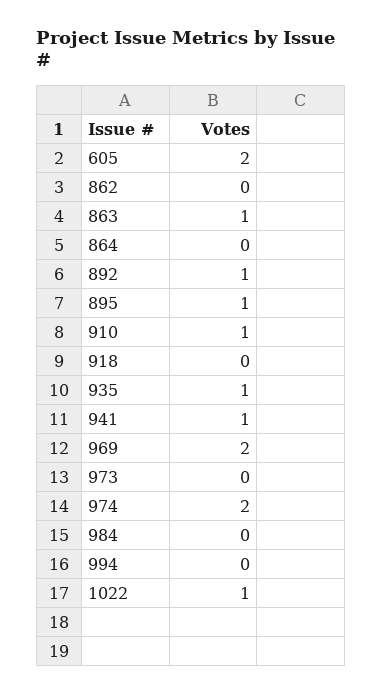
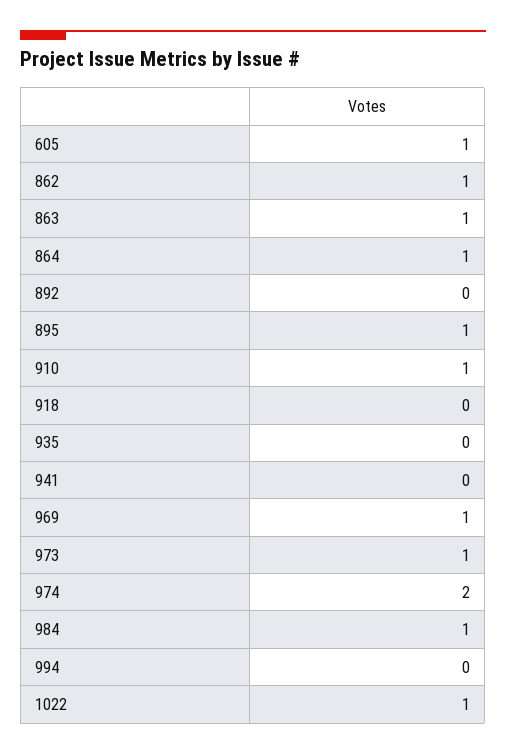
605: 2 -> 1
862: 0 -> 1
864: 0 -> 1
892: 1 -> 0
935: 1 -> 0
941: 1 -> 0
969: 2 -> 1
973: 0 -> 1
984: 0 -> 1

